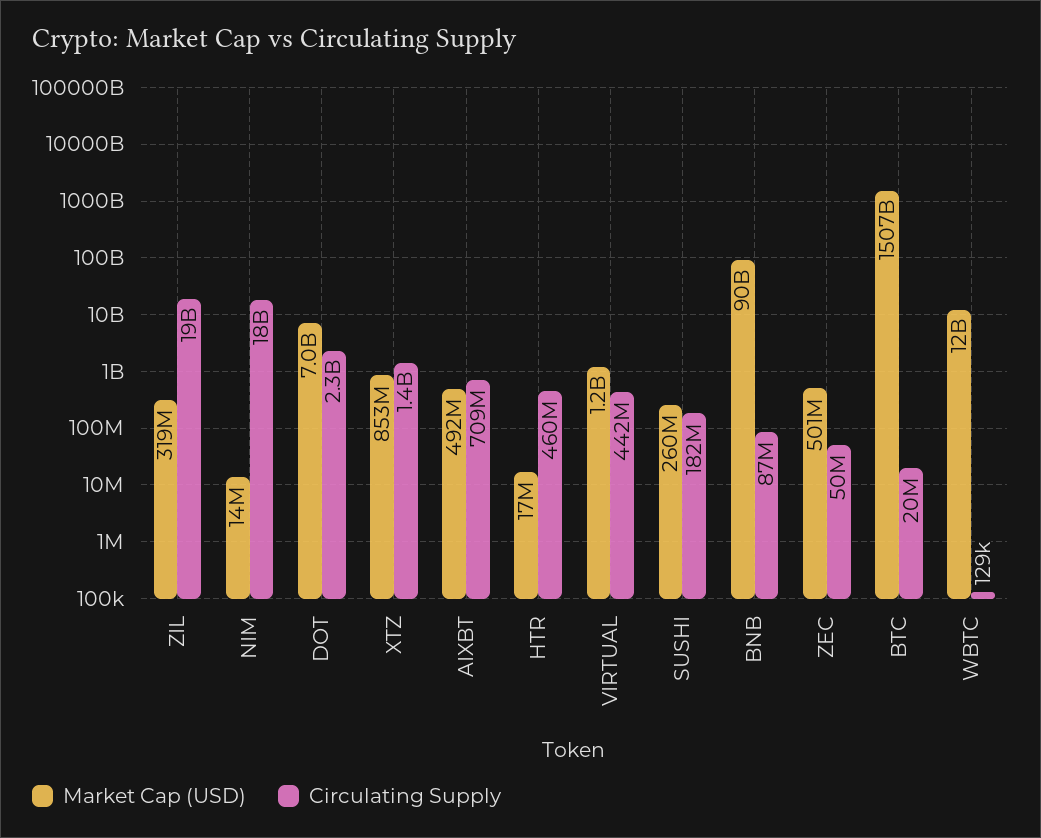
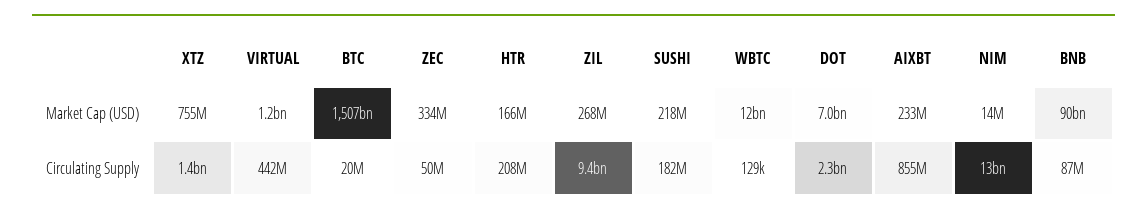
Market Cap (USD), ZIL: 319000000 -> 268000000
Circulating Supply, ZIL: 19000000000 -> 9400000000
Circulating Supply, NIM: 18000000000 -> 13000000000
Market Cap (USD), XTZ: 853000000 -> 755000000
Market Cap (USD), AIXBT: 492000000 -> 233000000
Circulating Supply, AIXBT: 709000000 -> 855000000
Market Cap (USD), HTR: 17000000 -> 166000000
Circulating Supply, HTR: 460000000 -> 208000000
Market Cap (USD), SUSHI: 260000000 -> 218000000
Market Cap (USD), ZEC: 501000000 -> 334000000

